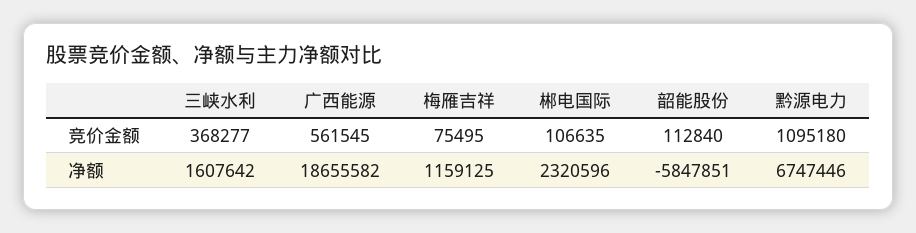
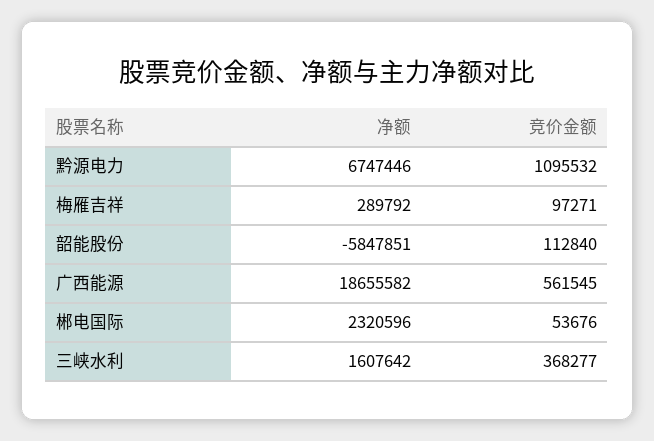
梅雁吉祥, 竞价金额: 75495 -> 97271
郴电国际, 竞价金额: 106635 -> 53676
黔源电力, 竞价金额: 1095180 -> 1095532
梅雁吉祥, 净额: 1159125 -> 289792

